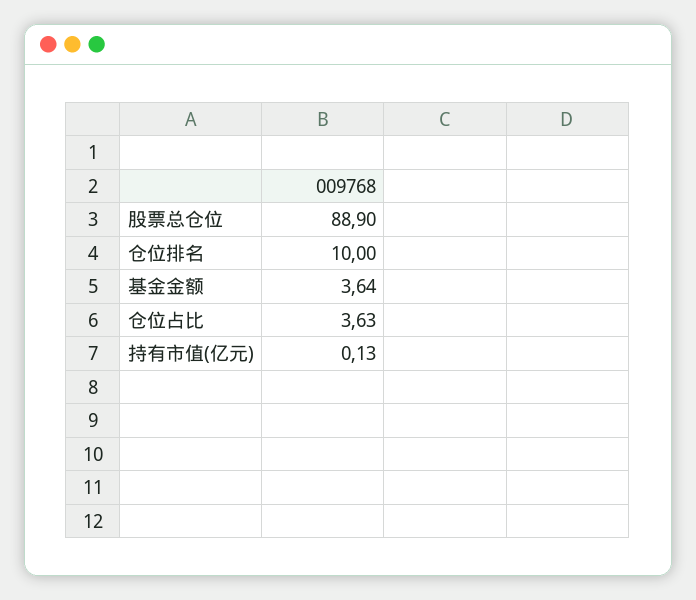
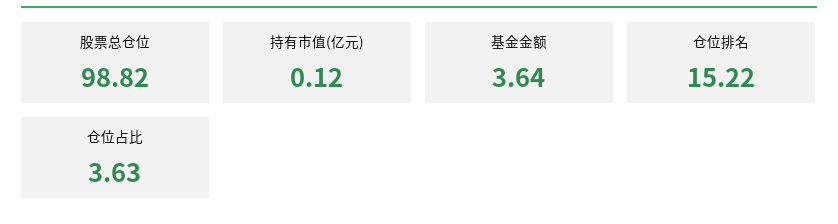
股票总仓位: 88.9 -> 98.82
仓位排名: 10 -> 15.22
持有市值(亿元): 0.13 -> 0.12

